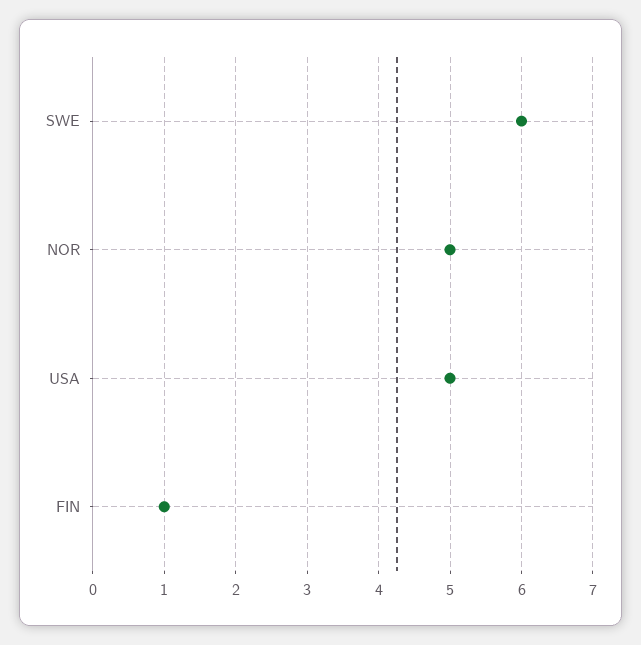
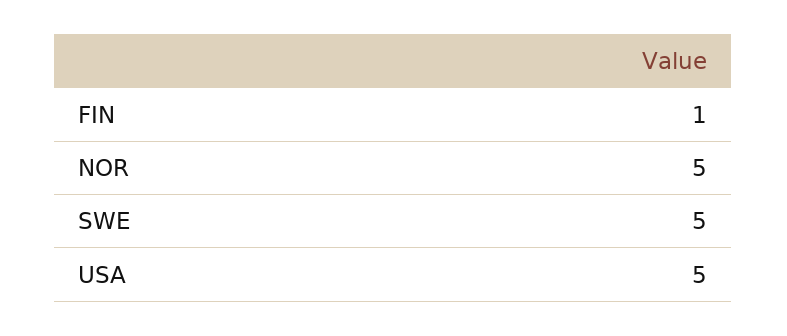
SWE: 6 -> 5

